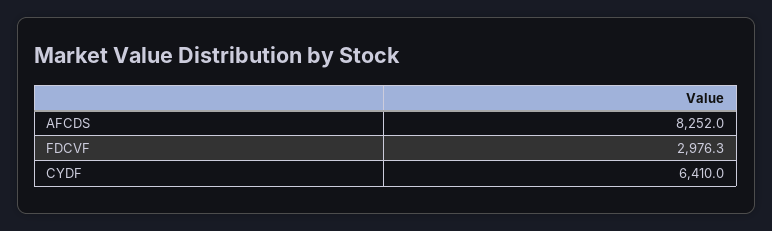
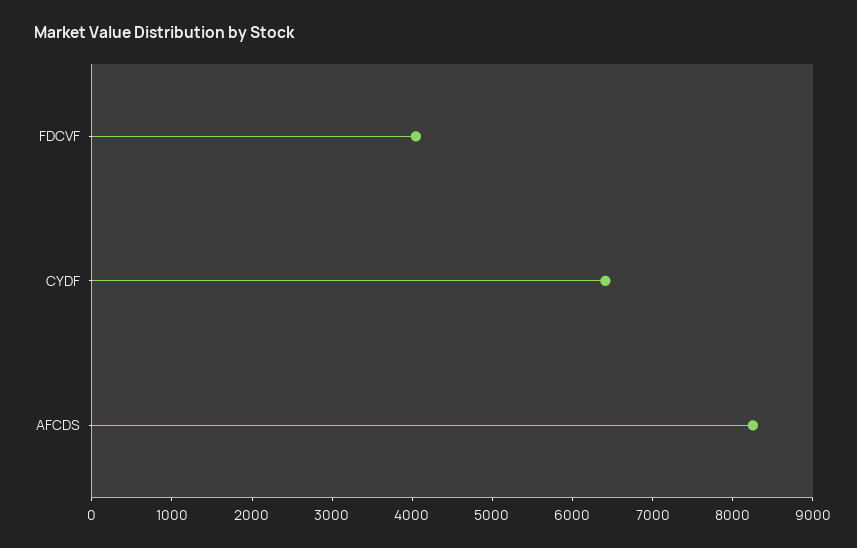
FDCVF: 2976.3 -> 4000

